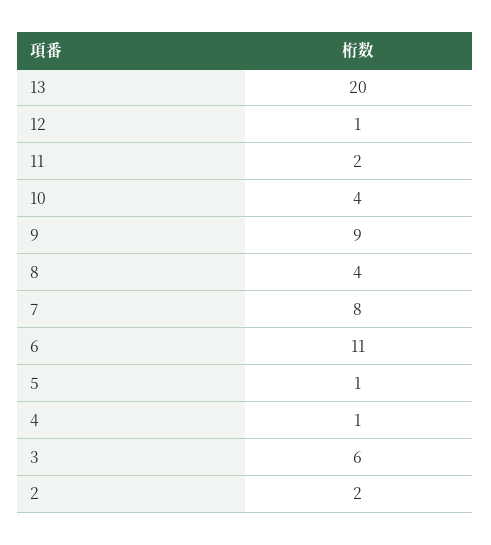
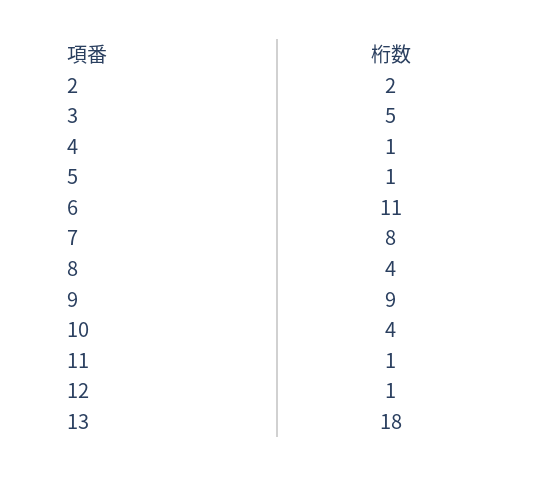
13: 20 -> 18
11: 2 -> 1
3: 6 -> 5

